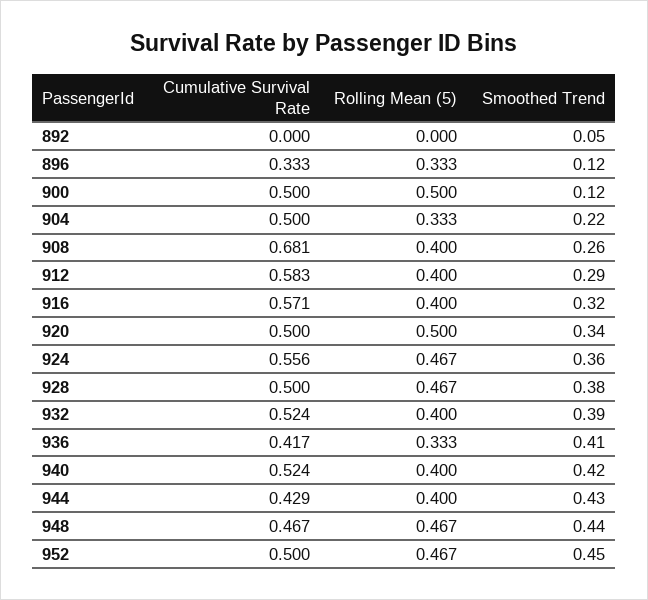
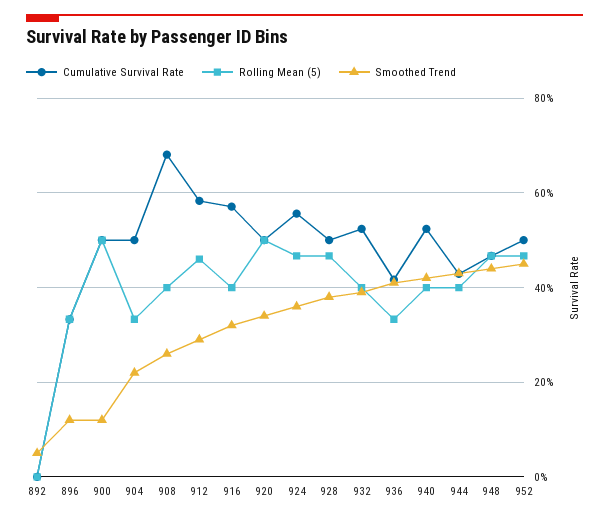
Rolling Mean (5), 912: 0.4 -> 0.46

